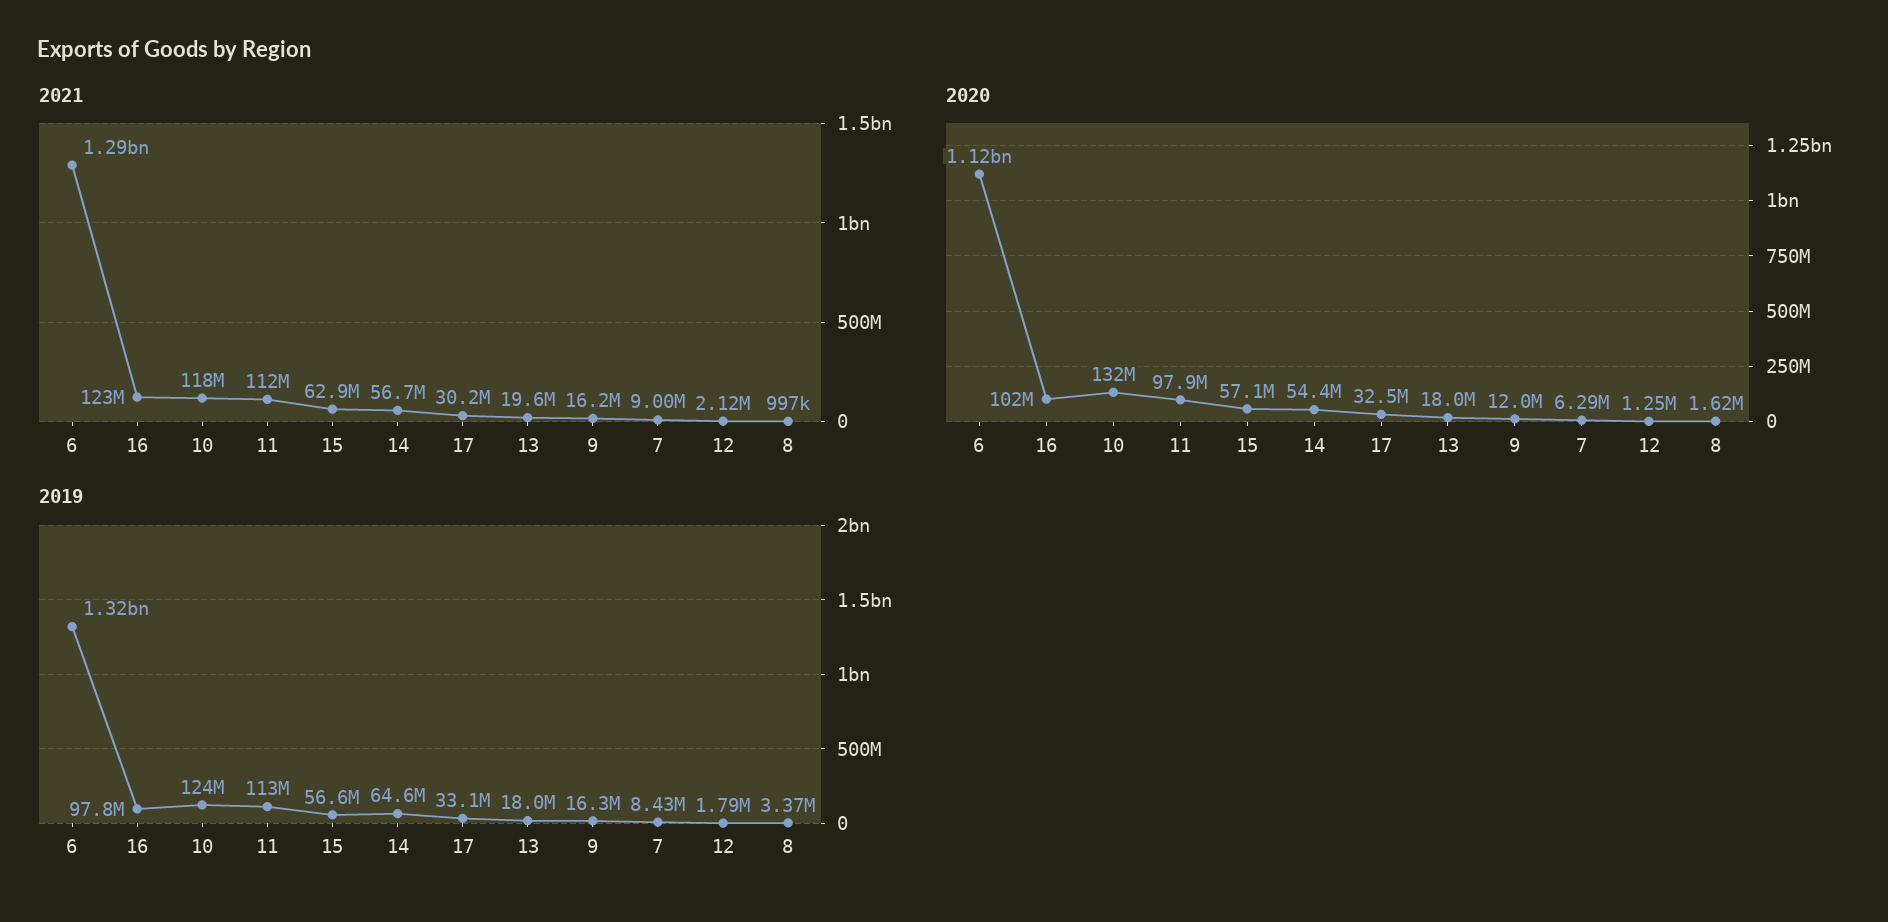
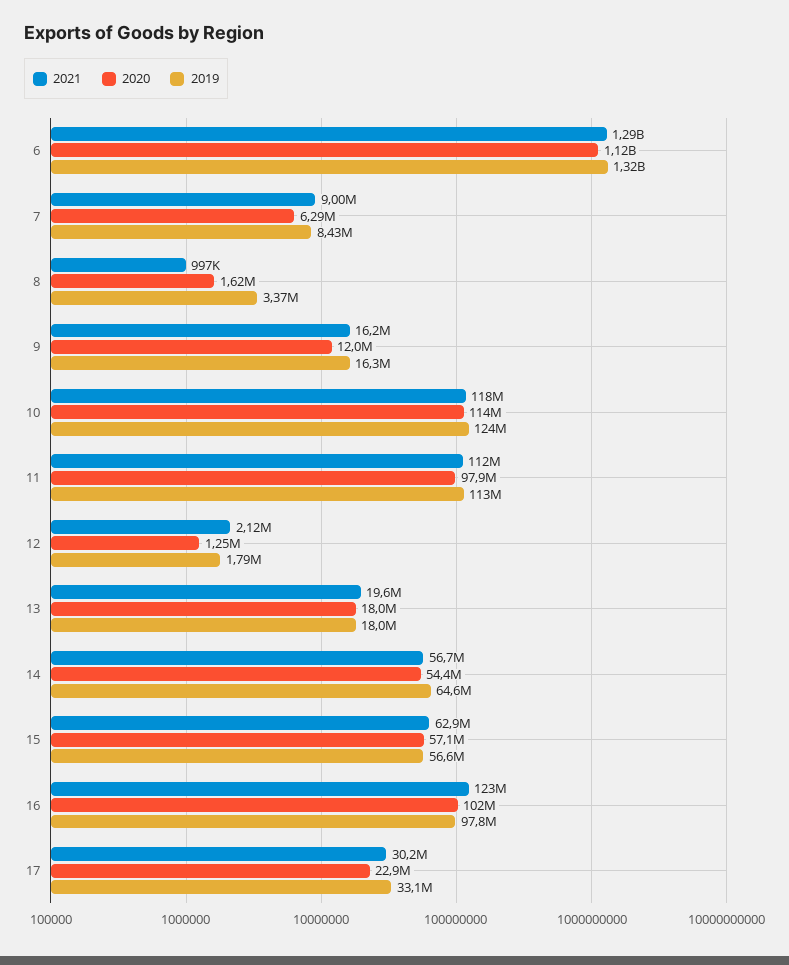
2020, 10: 132000000 -> 114000000
2020, 17: 32500000 -> 22900000

